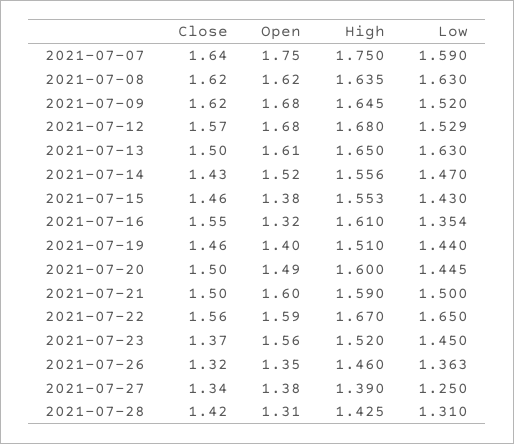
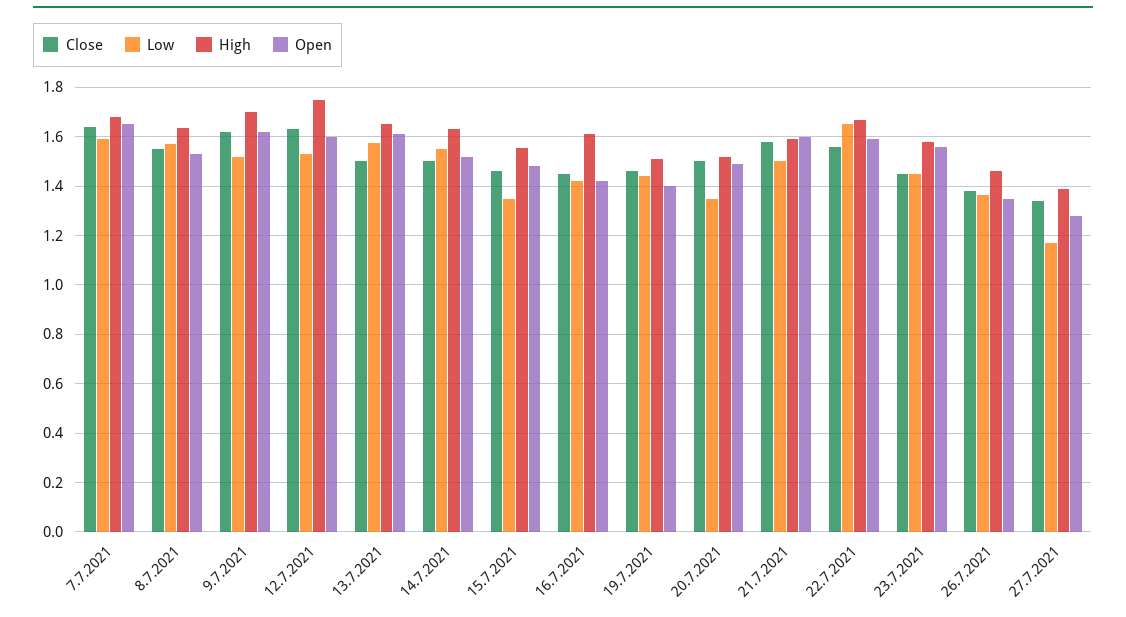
Open, 2021-07-07: 1.75 -> 1.65
High, 2021-07-07: 1.75 -> 1.675
Close, 2021-07-08: 1.62 -> 1.55
Open, 2021-07-08: 1.62 -> 1.525
Low, 2021-07-08: 1.63 -> 1.575
Open, 2021-07-09: 1.68 -> 1.625
High, 2021-07-09: 1.645 -> 1.7
Close, 2021-07-12: 1.57 -> 1.625
Open, 2021-07-12: 1.68 -> 1.6
High, 2021-07-12: 1.68 -> 1.75
Low, 2021-07-13: 1.63 -> 1.575
Close, 2021-07-14: 1.43 -> 1.5
High, 2021-07-14: 1.556 -> 1.625
Low, 2021-07-14: 1.47 -> 1.55
Open, 2021-07-15: 1.38 -> 1.475
Low, 2021-07-15: 1.43 -> 1.35
Close, 2021-07-16: 1.55 -> 1.45
Open, 2021-07-16: 1.32 -> 1.425
Low, 2021-07-16: 1.354 -> 1.425
High, 2021-07-20: 1.6 -> 1.525
Low, 2021-07-20: 1.445 -> 1.35
Close, 2021-07-21: 1.5 -> 1.575
Close, 2021-07-23: 1.37 -> 1.45
High, 2021-07-23: 1.52 -> 1.575
Close, 2021-07-26: 1.32 -> 1.375
Open, 2021-07-27: 1.38 -> 1.275
Low, 2021-07-27: 1.25 -> 1.175
Close, 2021-07-28: 1.42 -> none
Open, 2021-07-28: 1.31 -> none
High, 2021-07-28: 1.425 -> none
Low, 2021-07-28: 1.31 -> none

